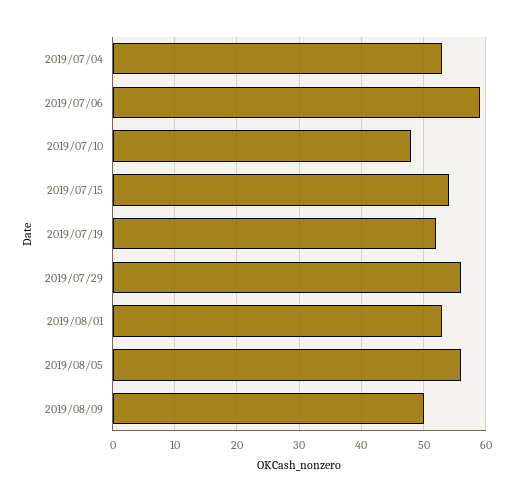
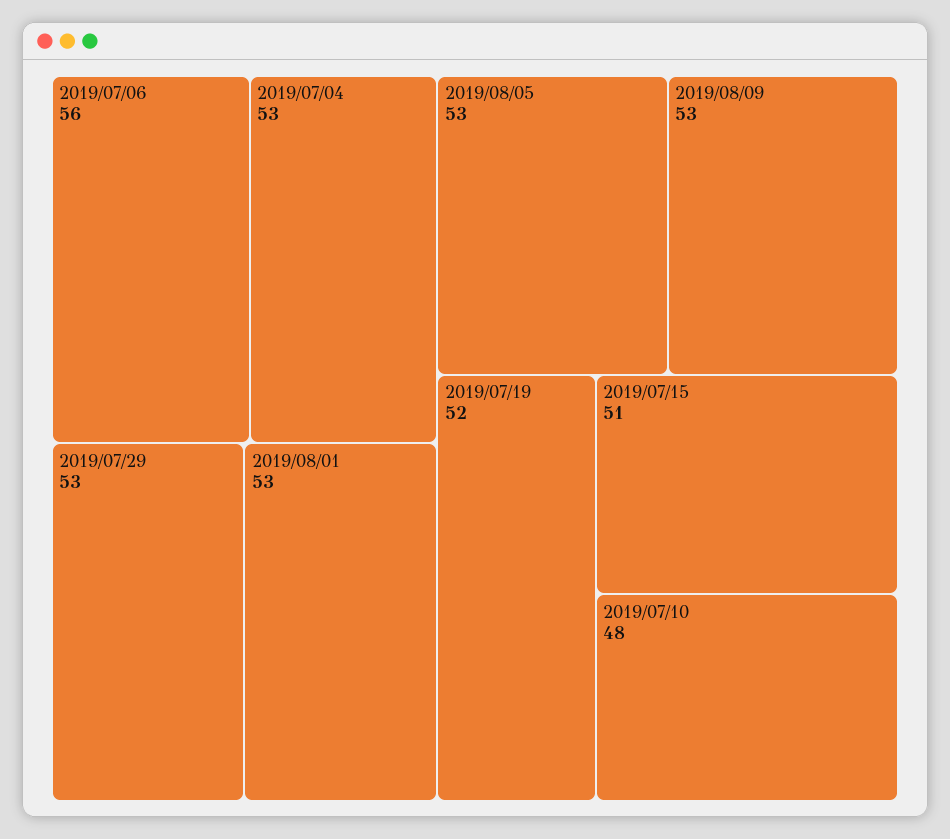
2019/07/06: 59 -> 56
2019/07/15: 54 -> 51
2019/07/29: 56 -> 53
2019/08/05: 56 -> 53
2019/08/09: 50 -> 53

